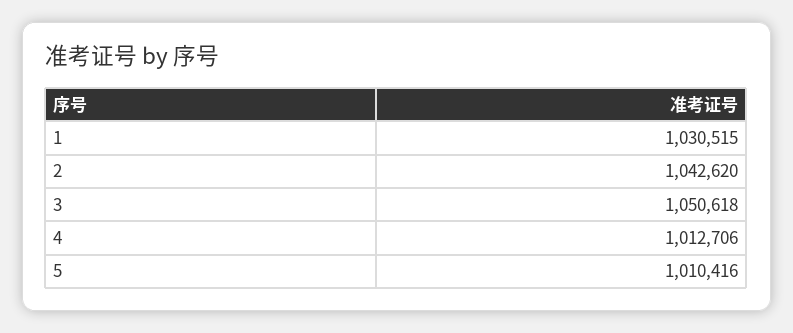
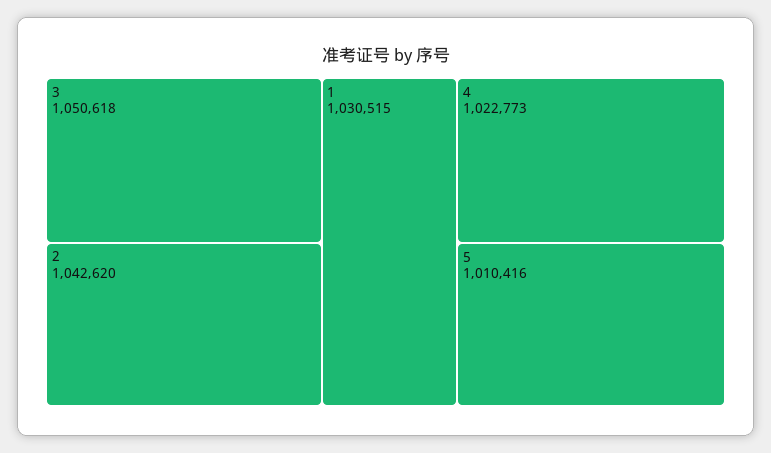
4: 1012706 -> 1022773

